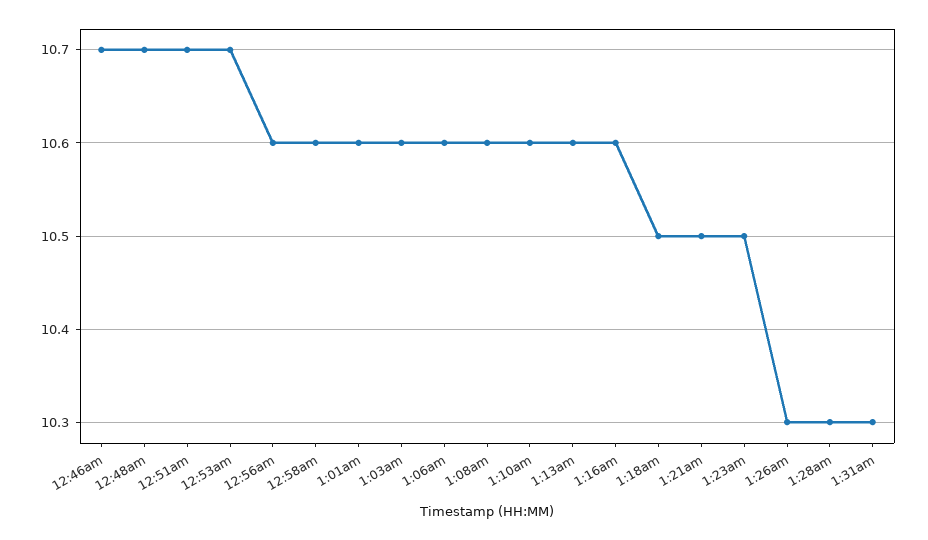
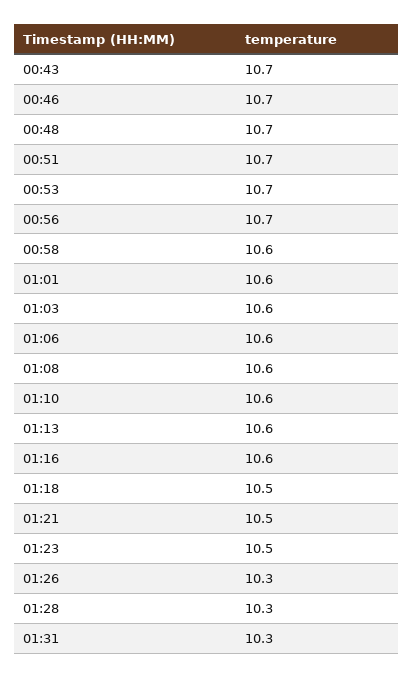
12:56am: 10.6 -> 10.7
00:43: none -> 10.7

